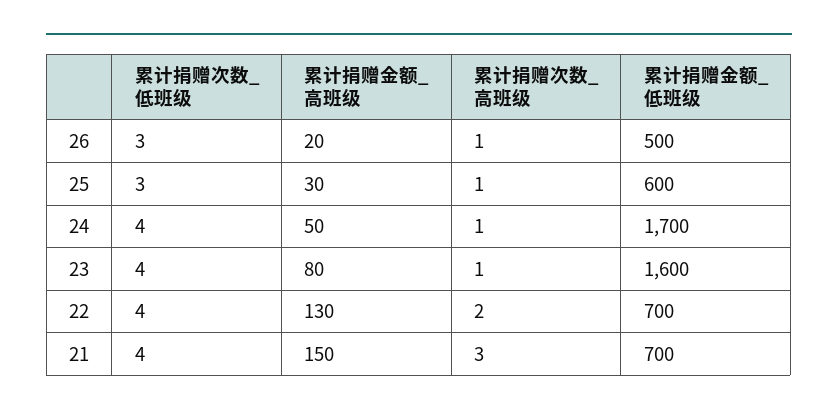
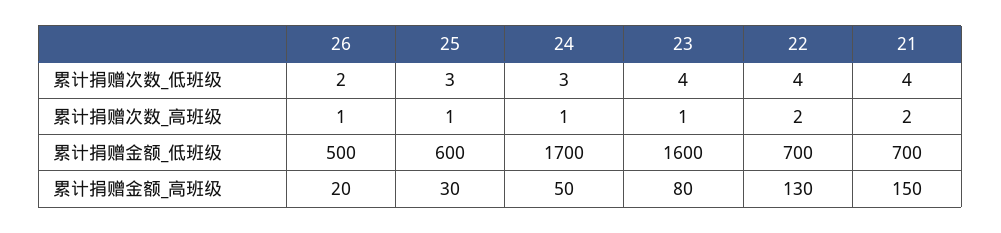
累计捐赠次数_低班级, 26: 3 -> 2
累计捐赠次数_低班级, 24: 4 -> 3
累计捐赠次数_高班级, 21: 3 -> 2

